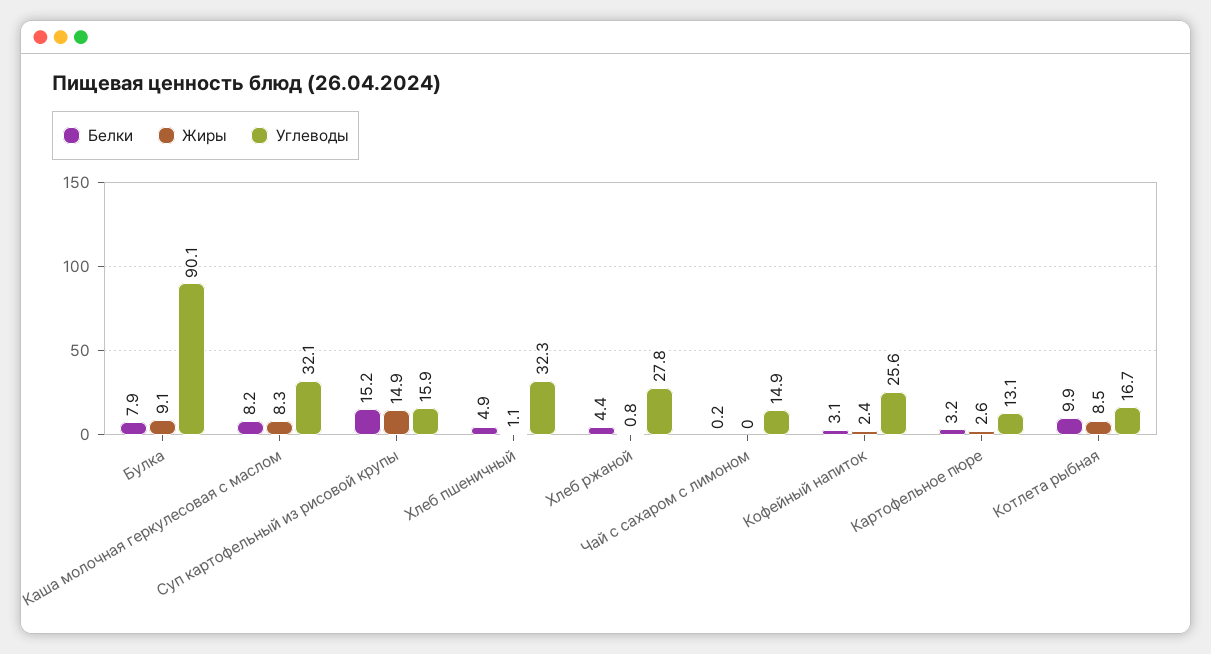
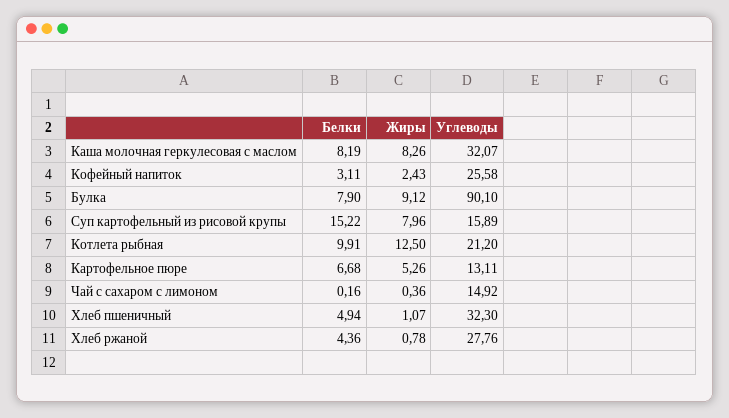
Жиры, Суп картофельный из рисовой крупы: 14.9 -> 7.96
Жиры, Чай с сахаром с лимоном: 0 -> 0.36
Белки, Картофельное пюре: 3.2 -> 6.68
Жиры, Картофельное пюре: 2.6 -> 5.26
Жиры, Котлета рыбная: 8.5 -> 12.5
Углеводы, Котлета рыбная: 16.7 -> 21.2

